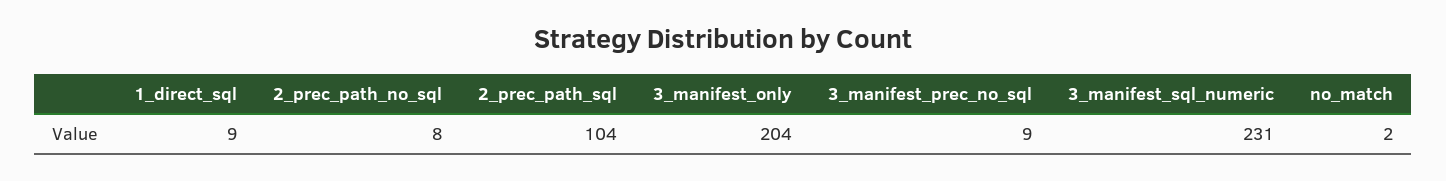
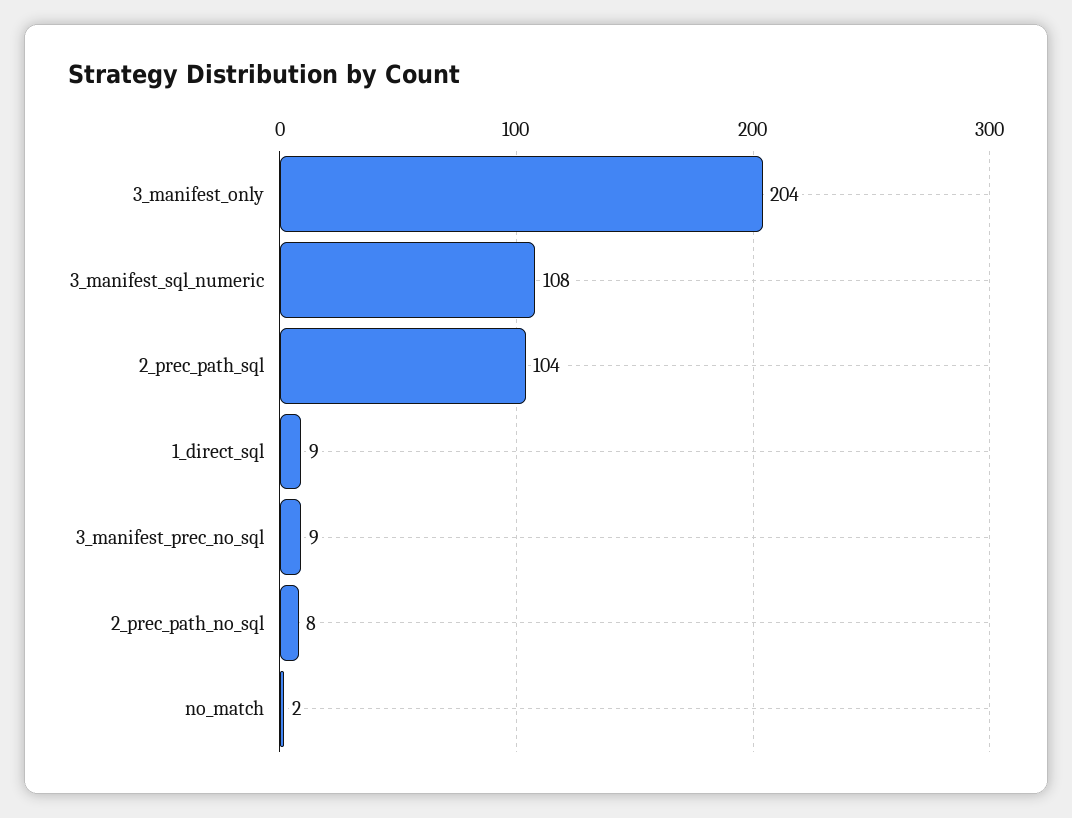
3_manifest_sql_numeric: 231 -> 108

